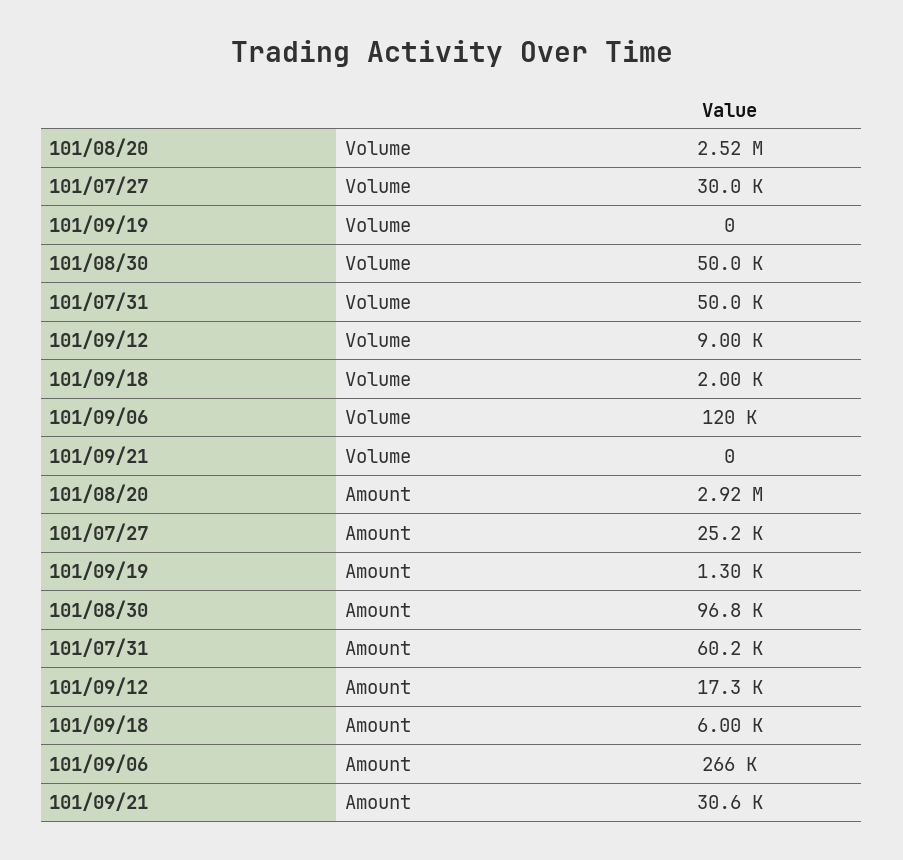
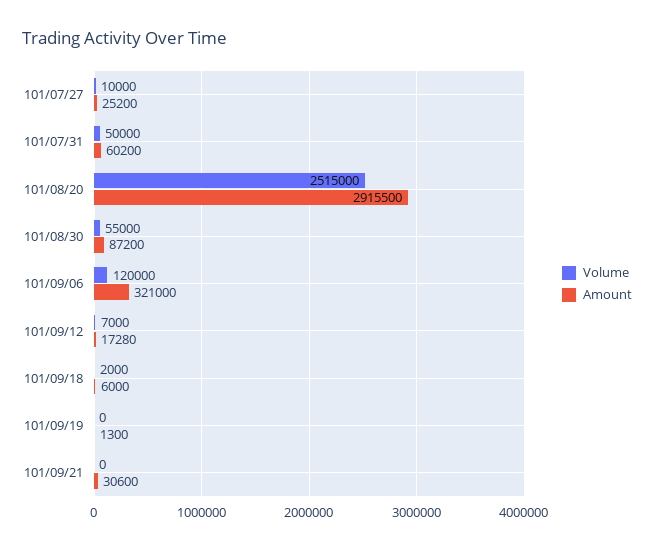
Volume, 101/07/27: 30000 -> 10000
Volume, 101/08/30: 50000 -> 55000
Volume, 101/09/12: 9000 -> 7000
Amount, 101/08/30: 96800 -> 87200
Amount, 101/09/06: 266000 -> 321000

